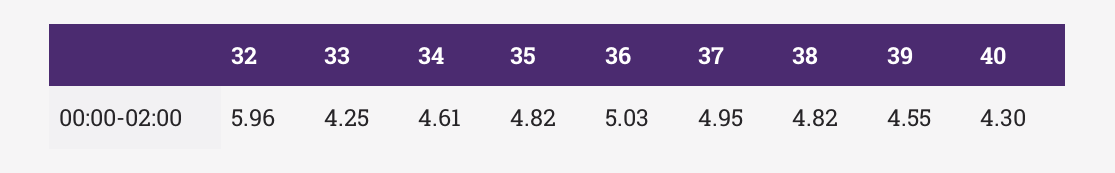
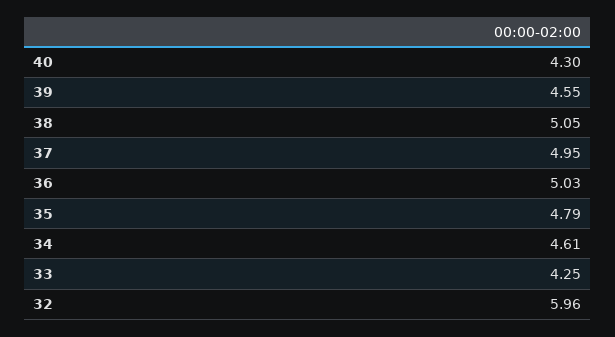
35: 4.82 -> 4.79
38: 4.82 -> 5.05

